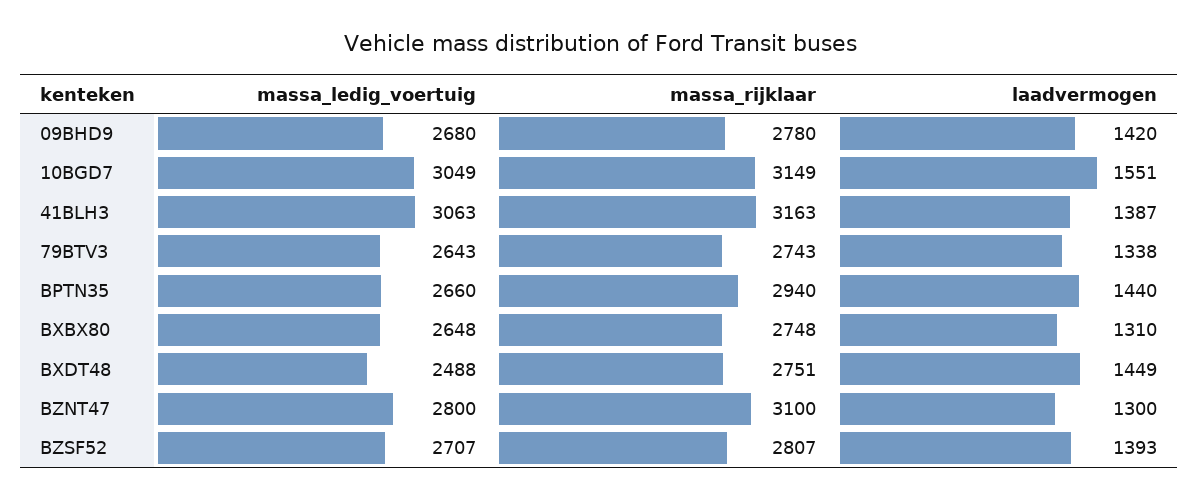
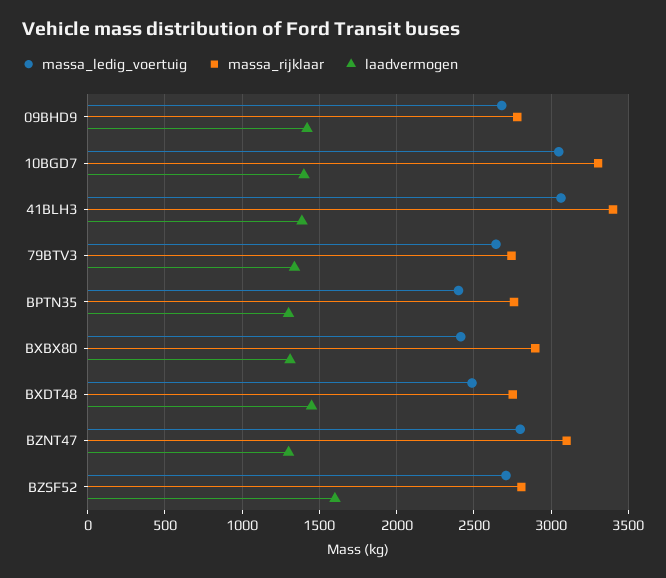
massa_rijklaar, 10BGD7: 3149 -> 3300
laadvermogen, 10BGD7: 1551 -> 1400
massa_rijklaar, 41BLH3: 3163 -> 3400
massa_ledig_voertuig, BPTN35: 2660 -> 2400
massa_rijklaar, BPTN35: 2940 -> 2750
laadvermogen, BPTN35: 1440 -> 1300
massa_ledig_voertuig, BXBX80: 2648 -> 2400
massa_rijklaar, BXBX80: 2748 -> 2900
laadvermogen, BZSF52: 1393 -> 1600

